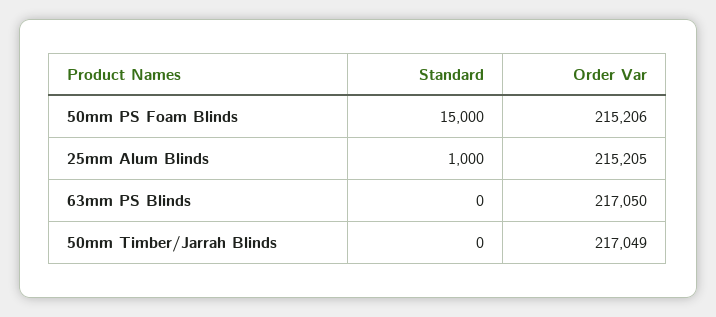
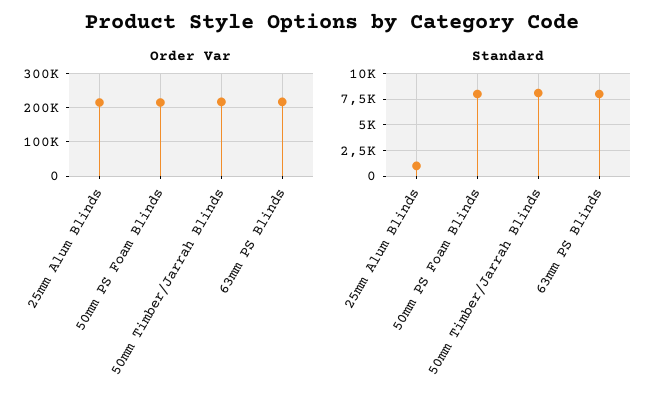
Standard, 50mm PS Foam Blinds: 15000 -> 7500
Standard, 63mm PS Blinds: 0 -> 7500
Standard, 50mm Timber/Jarrah Blinds: 0 -> 7500

